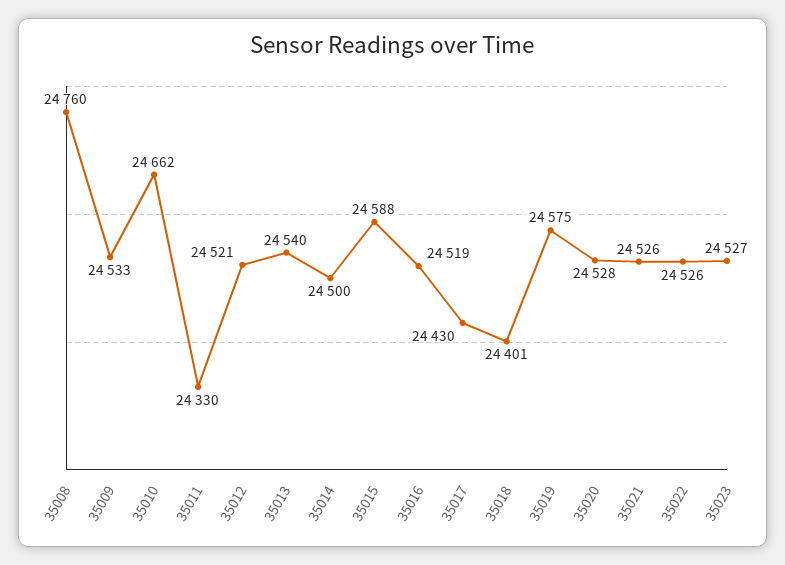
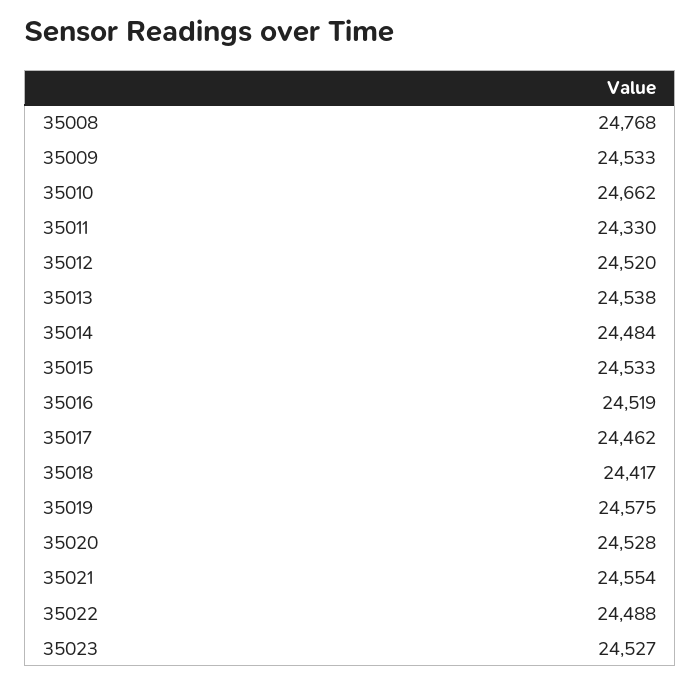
35008: 24760 -> 24768
35012: 24521 -> 24520
35013: 24540 -> 24538
35014: 24500 -> 24484
35015: 24588 -> 24533
35017: 24430 -> 24462
35018: 24401 -> 24417
35021: 24526 -> 24554
35022: 24526 -> 24488

